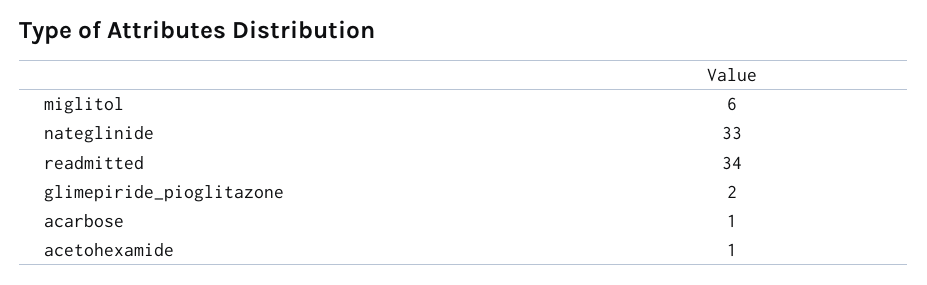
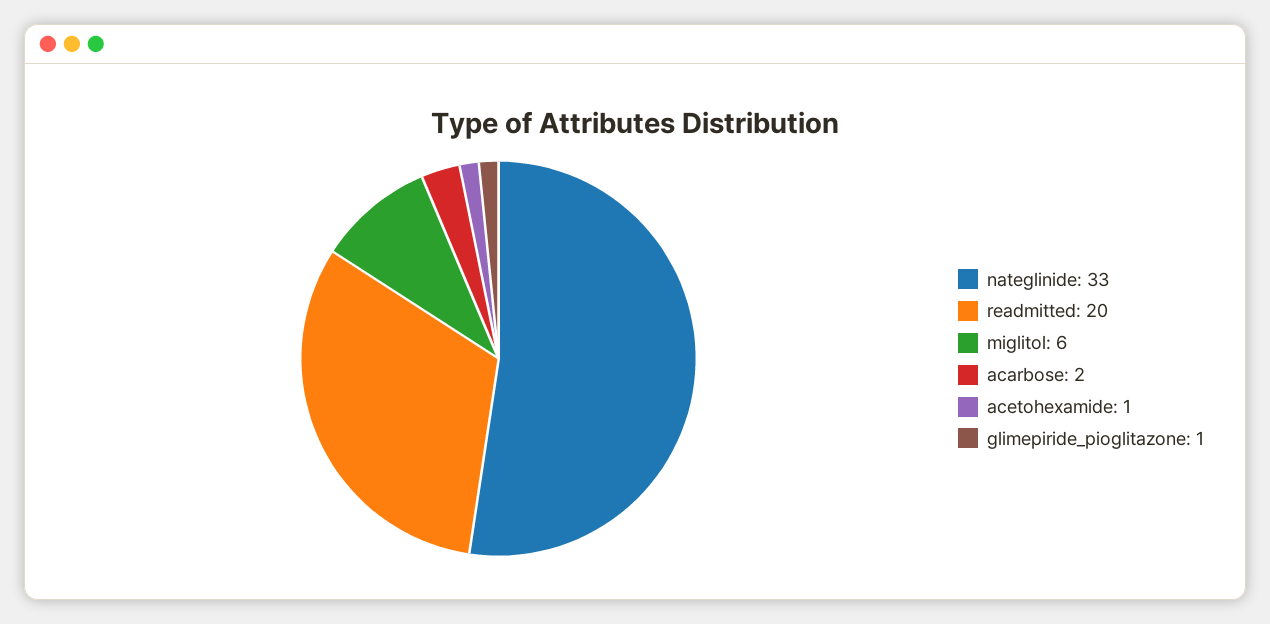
readmitted: 34 -> 20
glimepiride_pioglitazone: 2 -> 1
acarbose: 1 -> 2

